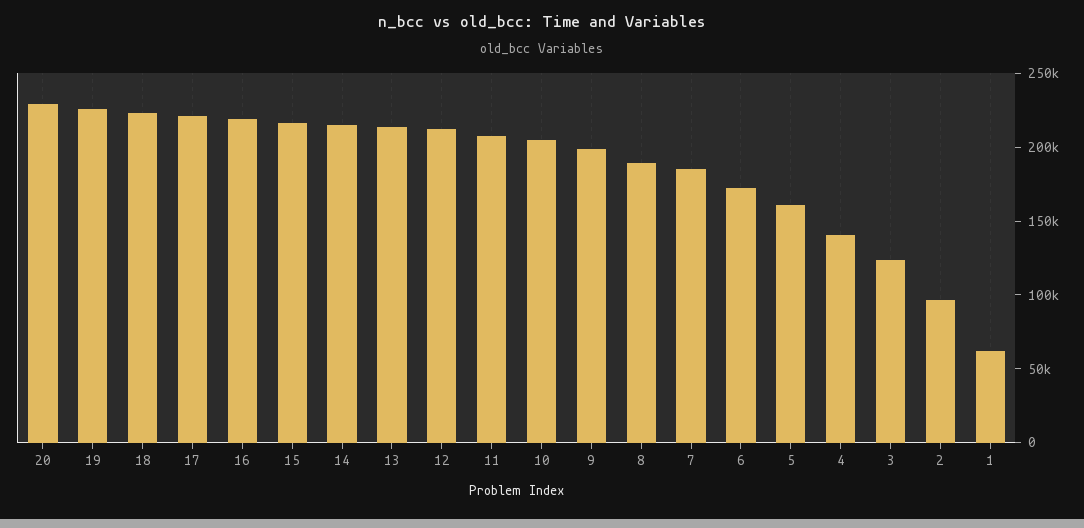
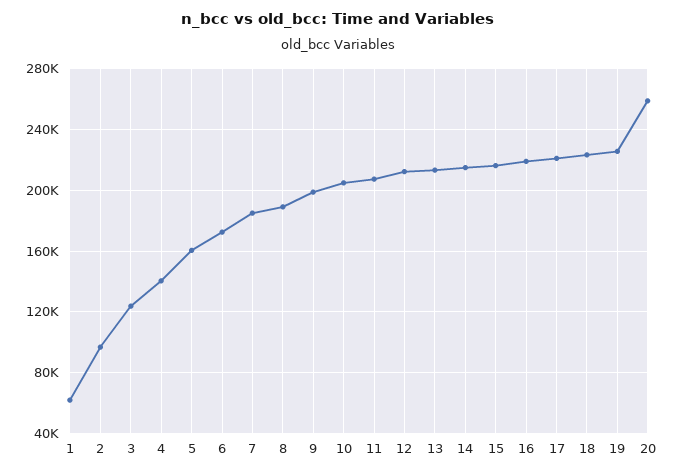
20: 230000 -> 260000

